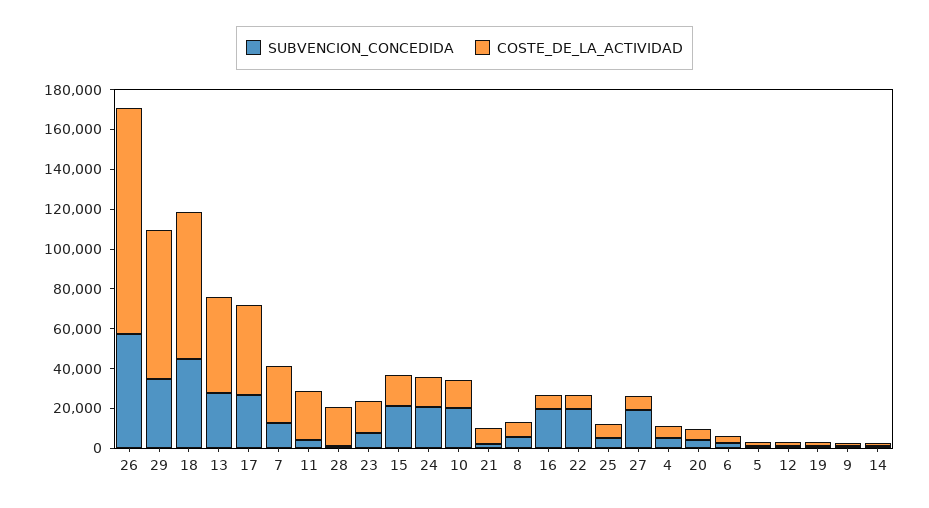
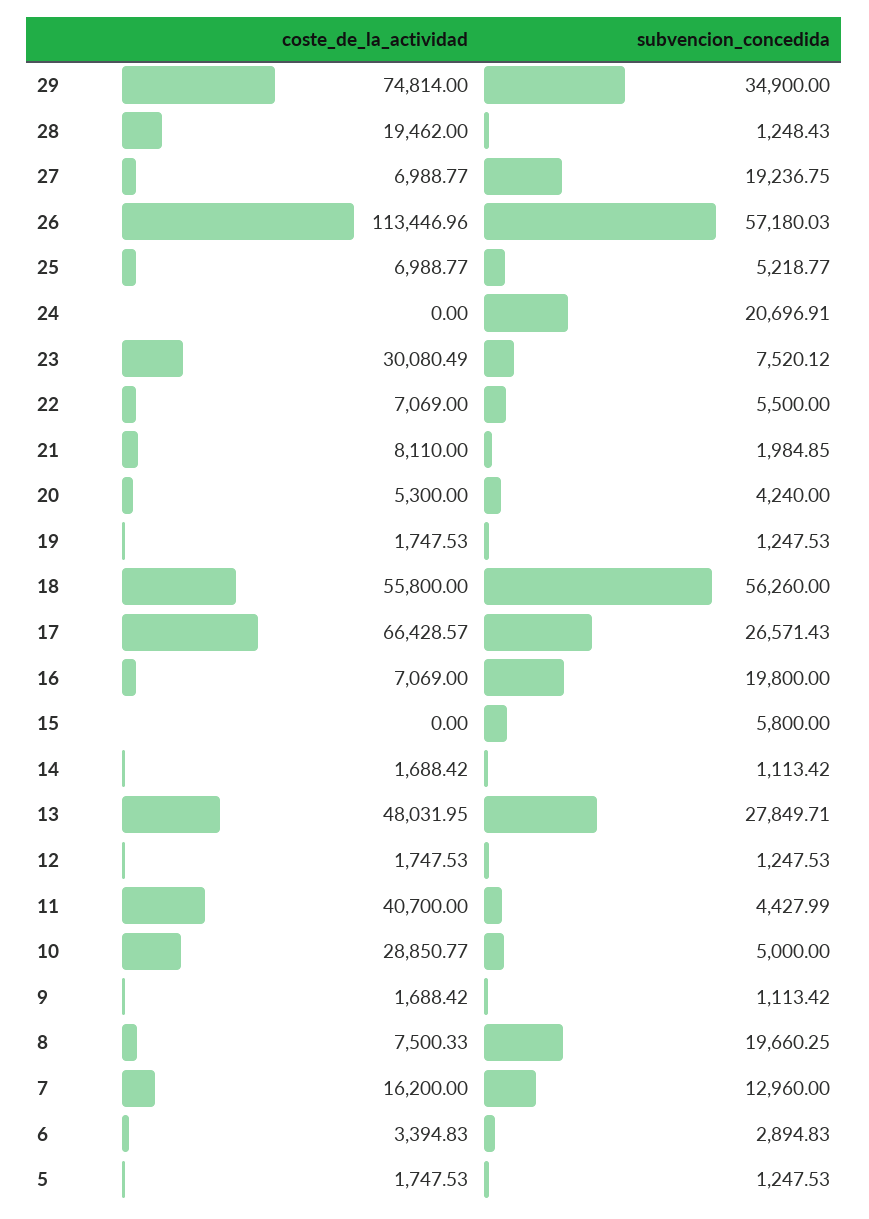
SUBVENCION_CONCEDIDA, 18: 45000 -> 56260
COSTE_DE_LA_ACTIVIDAD, 18: 75000 -> 55800
COSTE_DE_LA_ACTIVIDAD, 17: 45000 -> 66428.57
COSTE_DE_LA_ACTIVIDAD, 7: 30000 -> 16200
COSTE_DE_LA_ACTIVIDAD, 11: 25000 -> 40700
COSTE_DE_LA_ACTIVIDAD, 23: 15000 -> 30080.49
SUBVENCION_CONCEDIDA, 15: 20000 -> 5800
COSTE_DE_LA_ACTIVIDAD, 15: 15000 -> 0
COSTE_DE_LA_ACTIVIDAD, 24: 15000 -> 0
SUBVENCION_CONCEDIDA, 10: 20000 -> 5000
COSTE_DE_LA_ACTIVIDAD, 10: 15000 -> 28850.77
SUBVENCION_CONCEDIDA, 8: 5000 -> 19660.25
SUBVENCION_CONCEDIDA, 22: 20000 -> 5500
SUBVENCION_CONCEDIDA, 4: 5000 -> none
COSTE_DE_LA_ACTIVIDAD, 4: 5000 -> none

